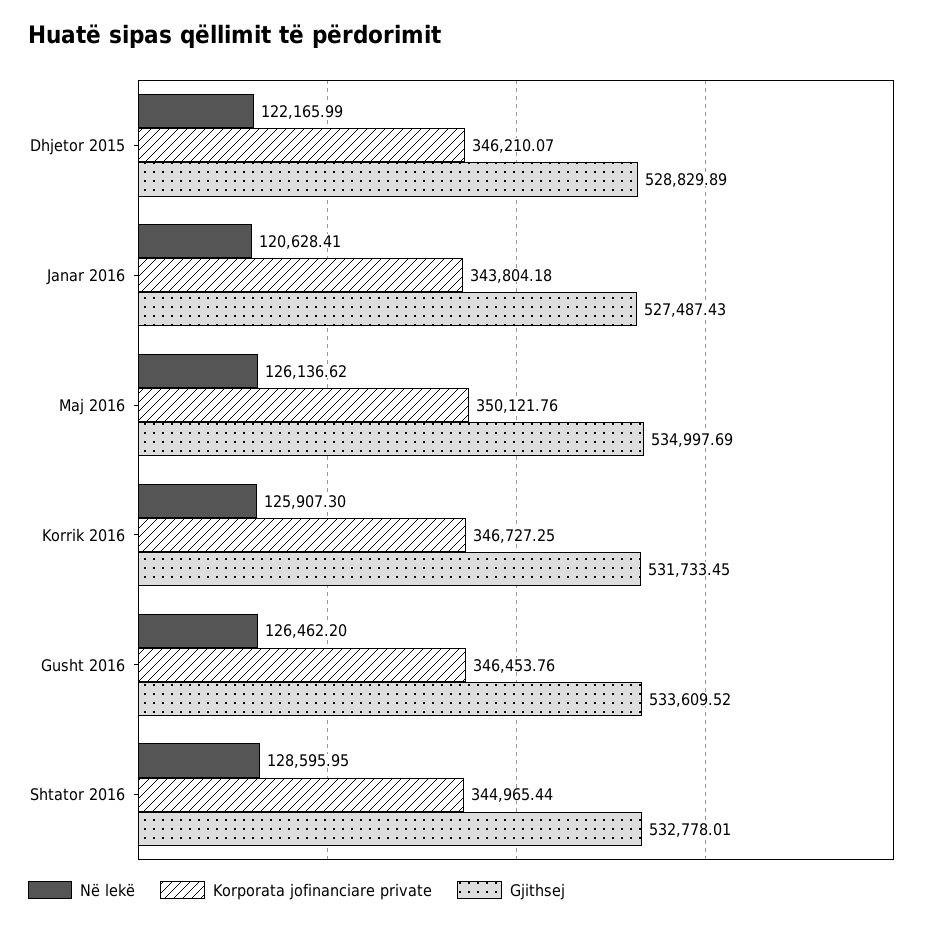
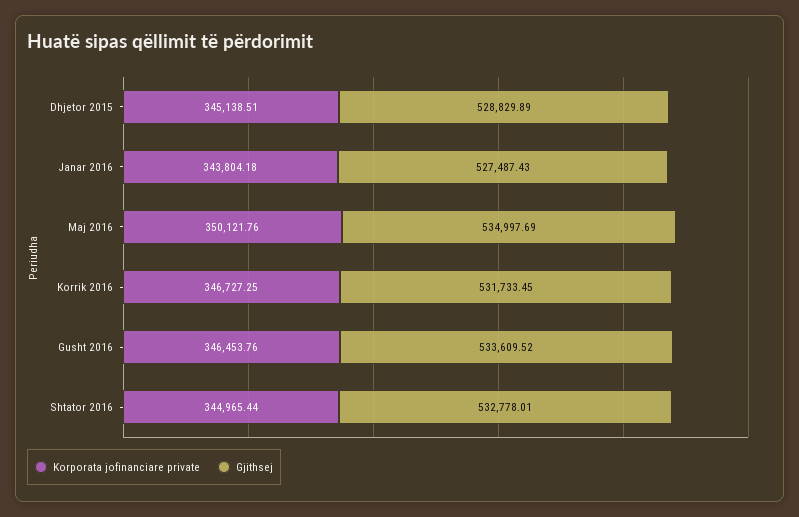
Në lekë, Dhjetor 2015: 122165.99 -> none
Korporata jofinanciare private, Dhjetor 2015: 346210.07 -> 345138.51
Në lekë, Janar 2016: 120628.41 -> none
Në lekë, Maj 2016: 126136.62 -> none
Në lekë, Korrik 2016: 125907.3 -> none
Në lekë, Gusht 2016: 126462.2 -> none
Në lekë, Shtator 2016: 128595.95 -> none

